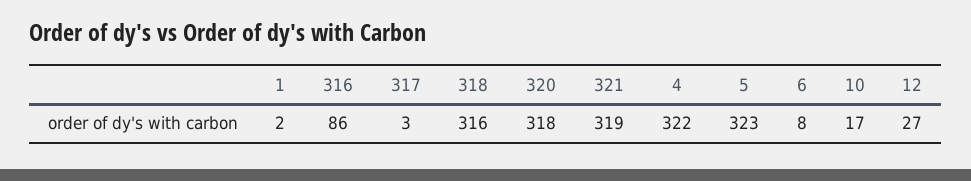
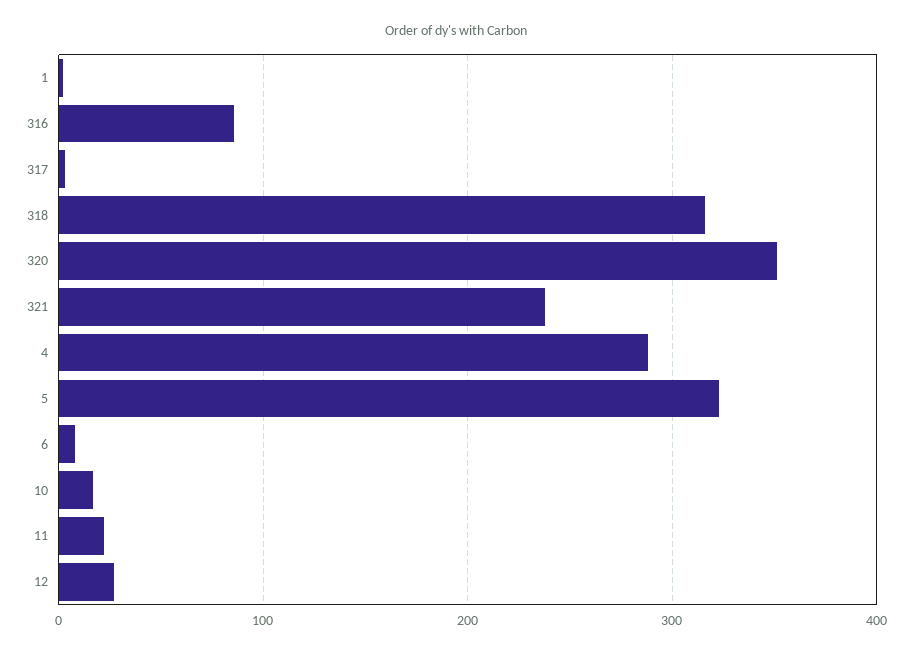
320: 318 -> 350
321: 319 -> 240
4: 322 -> 290
11: none -> 20

